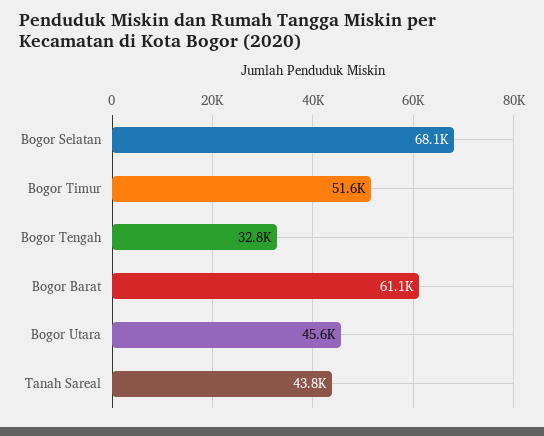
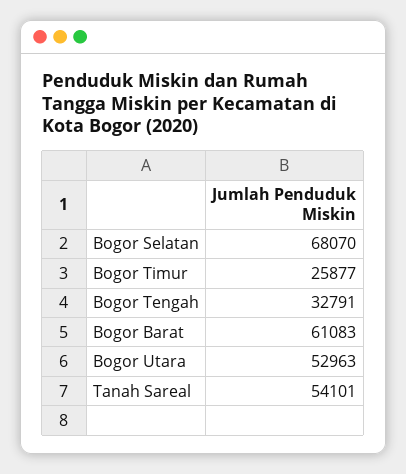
Bogor Timur: 51600 -> 25877
Bogor Utara: 45600 -> 52963
Tanah Sareal: 43800 -> 54101

